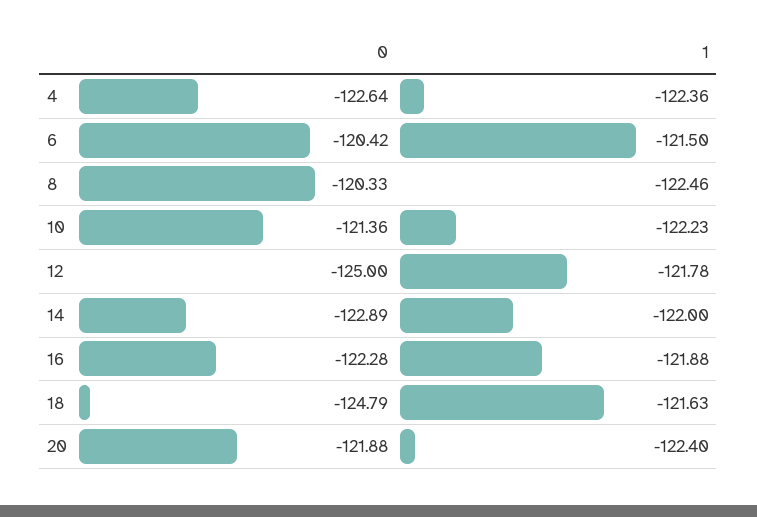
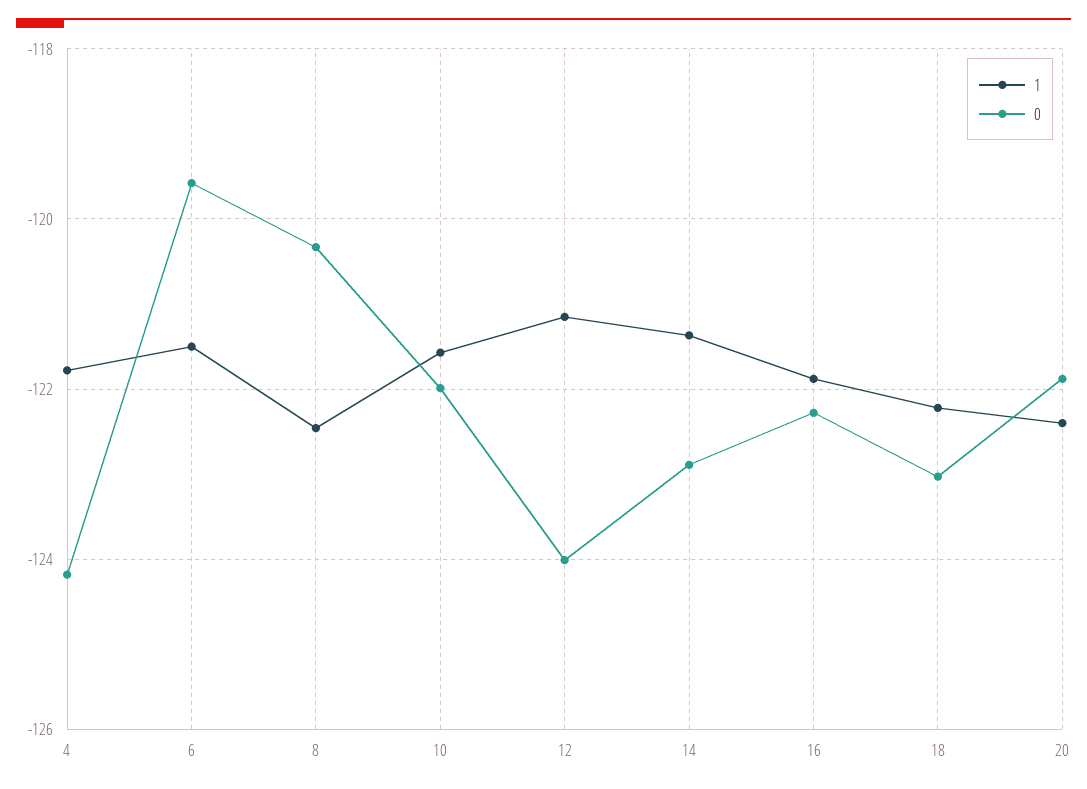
0, 4: -122.64 -> -124.2
1, 4: -122.36 -> -121.8
0, 6: -120.42 -> -119.6
0, 10: -121.36 -> -122
1, 10: -122.23 -> -121.6
0, 12: -125 -> -124
1, 12: -121.78 -> -121.2
1, 14: -122 -> -121.4
0, 18: -124.79 -> -123
1, 18: -121.63 -> -122.2

